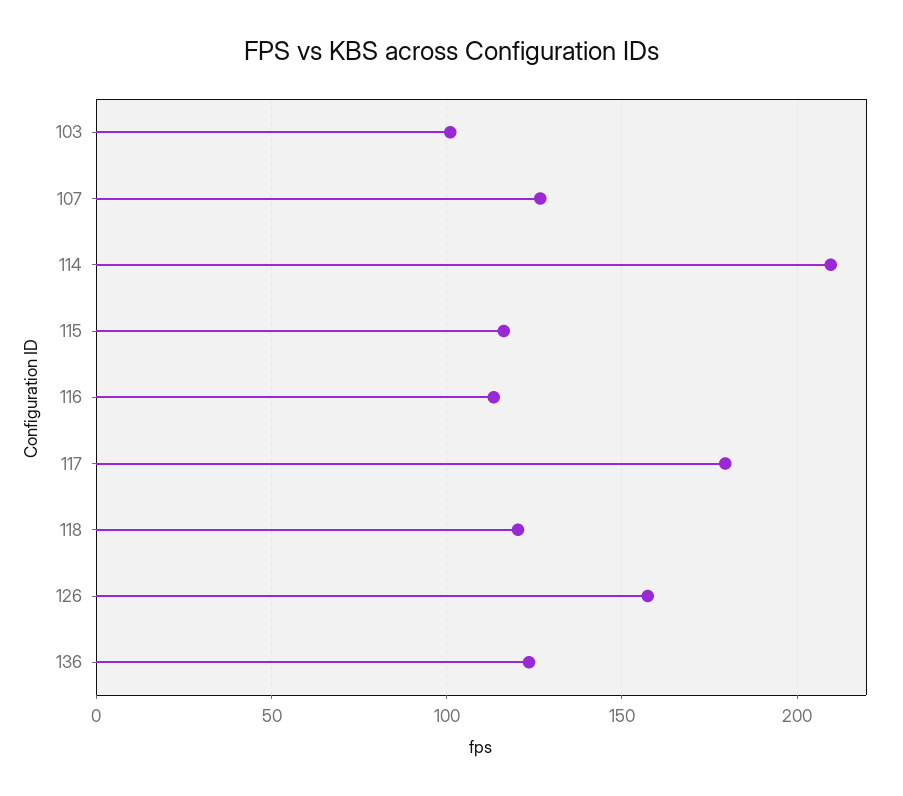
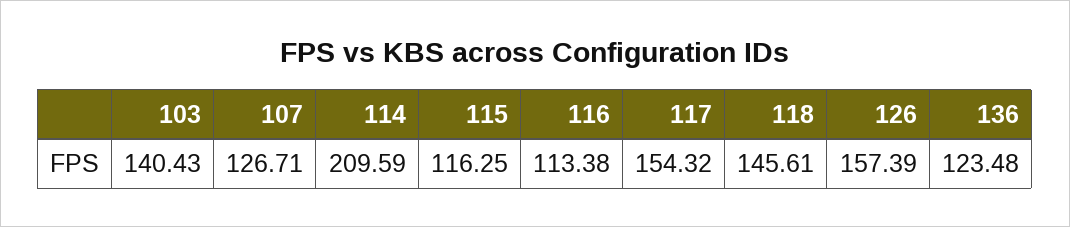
103: 100 -> 140.43
117: 180 -> 154.32
118: 120 -> 145.61

